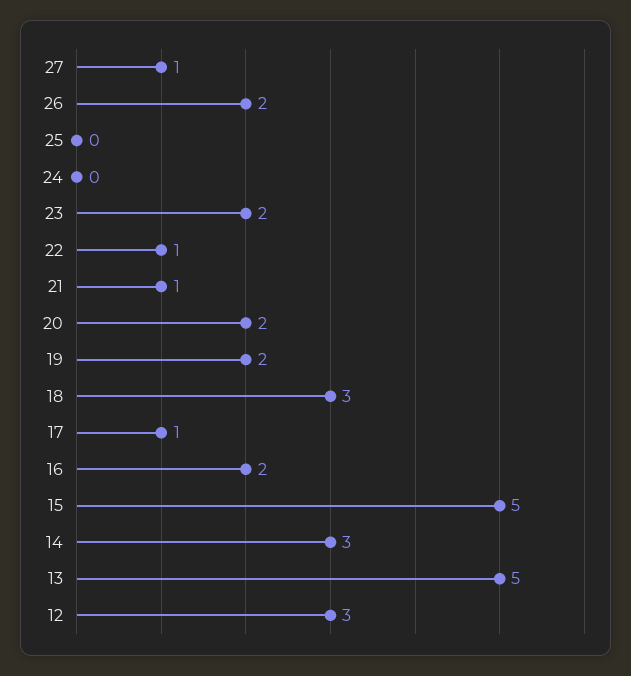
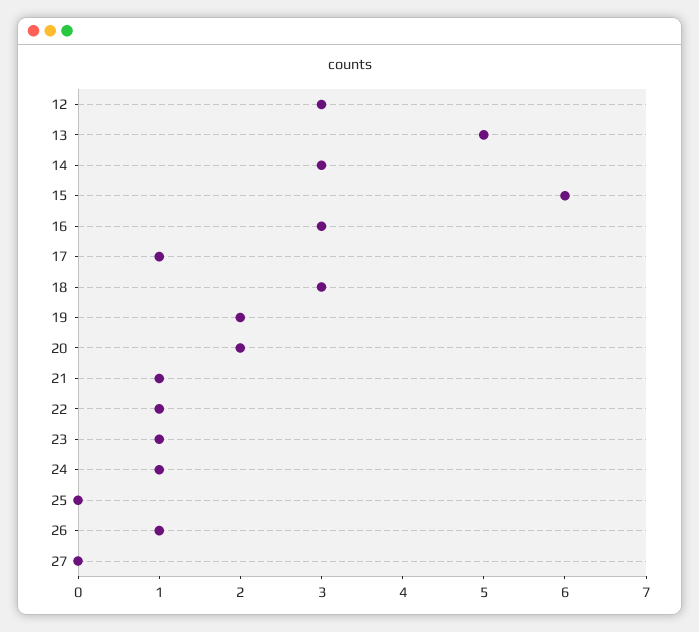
27: 1 -> 0
26: 2 -> 1
24: 0 -> 1
23: 2 -> 1
16: 2 -> 3
15: 5 -> 6

